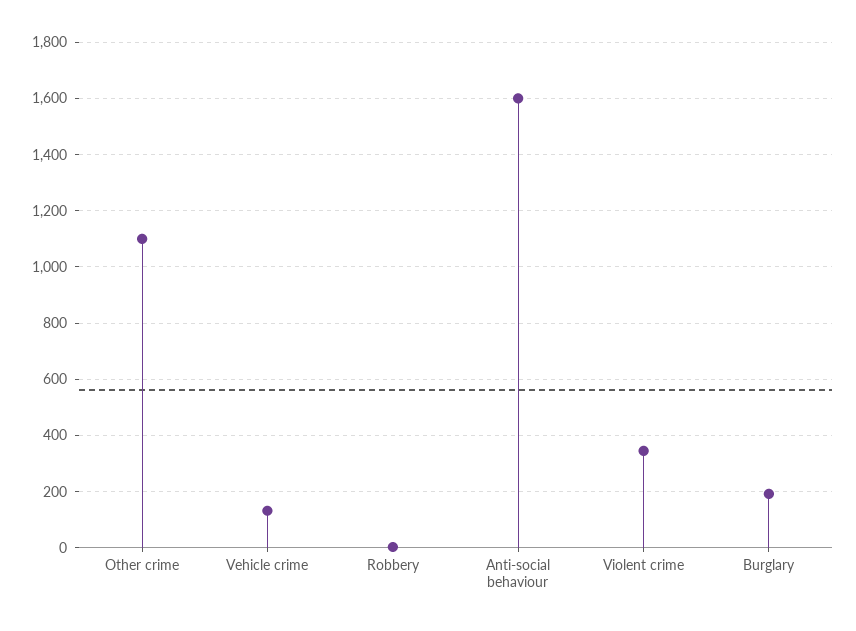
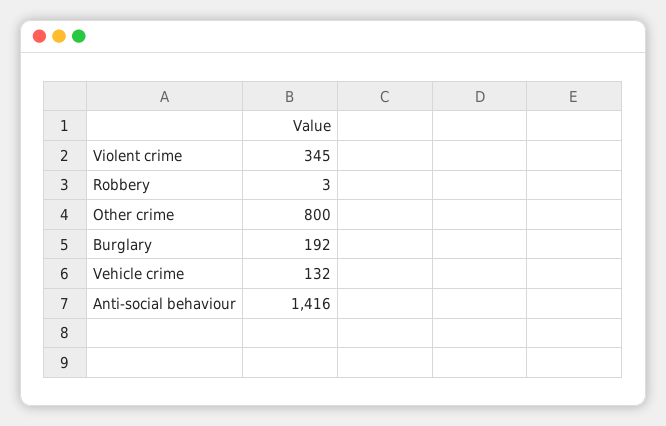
Other crime: 1100 -> 800
Anti-social behaviour: 1600 -> 1416

